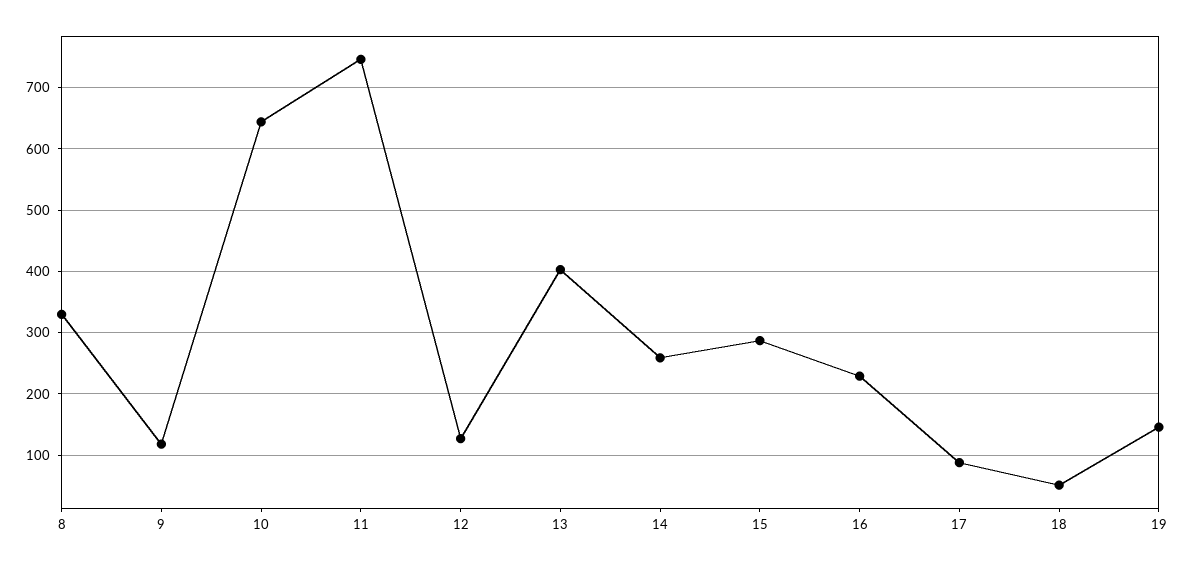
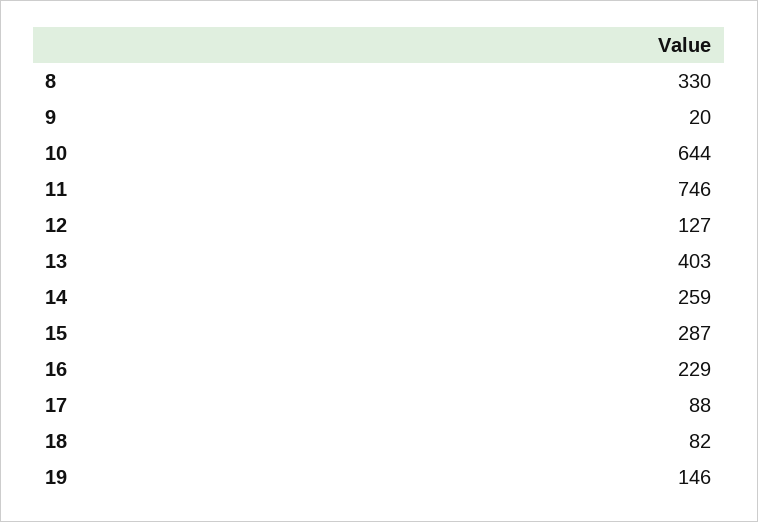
9: 120 -> 20
18: 50 -> 82

